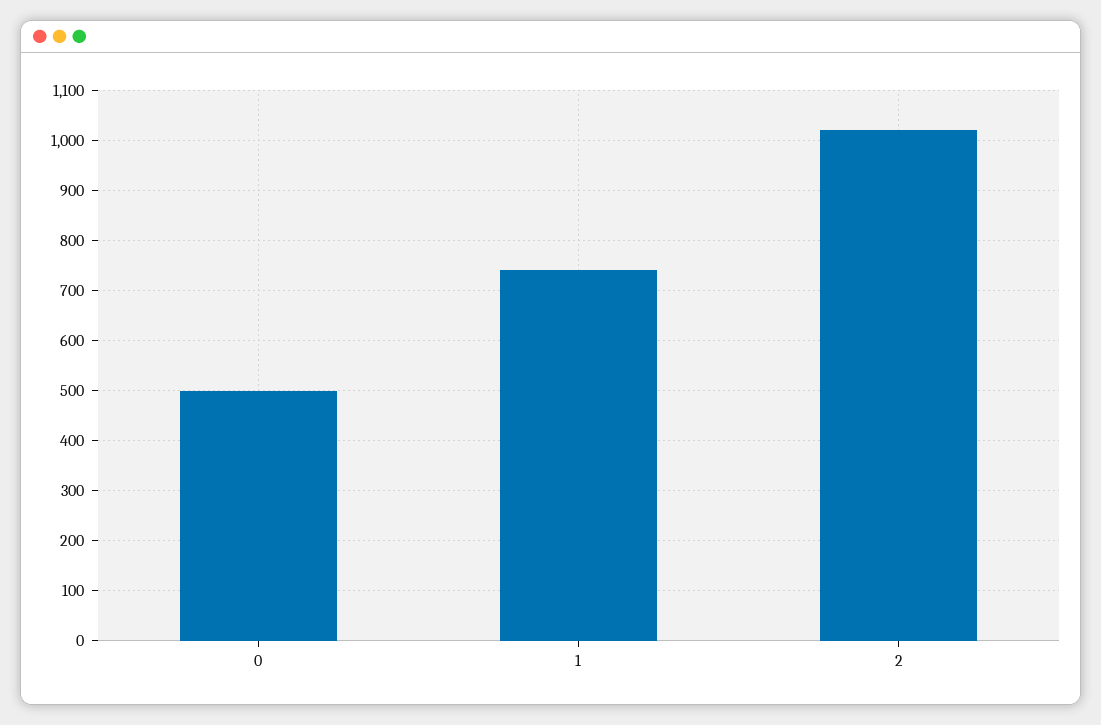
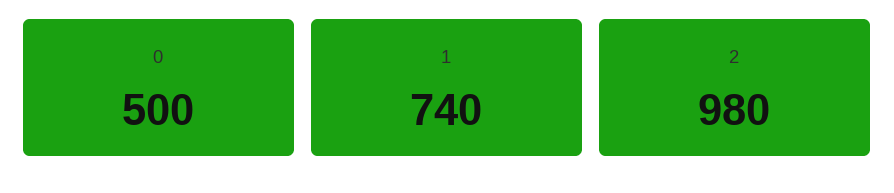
2: 1020 -> 980

